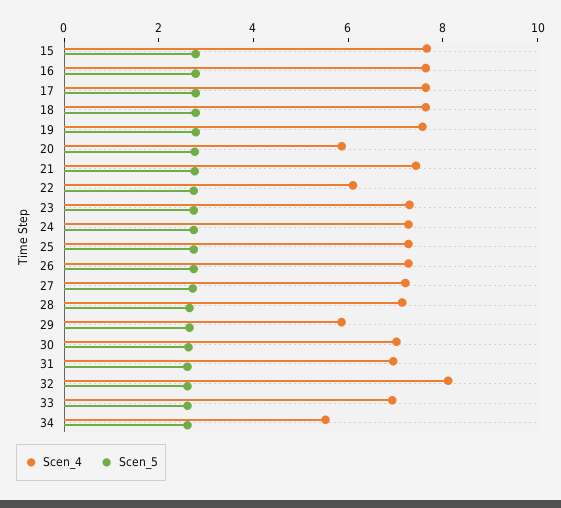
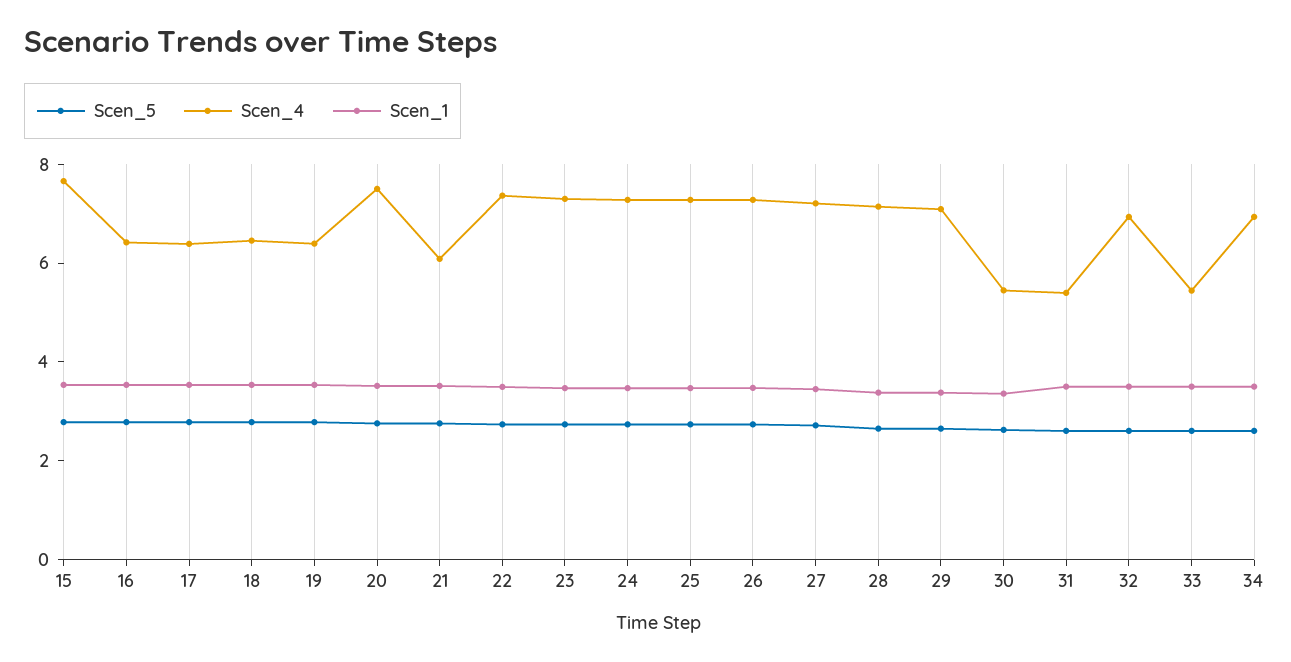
Scen_4, 16: 7.5 -> 6.5
Scen_4, 17: 7.5 -> 6.5
Scen_4, 18: 7.5 -> 6.5
Scen_4, 19: 7.5 -> 6.5
Scen_4, 20: 6 -> 7.5
Scen_4, 21: 7.5 -> 6
Scen_4, 22: 6 -> 7.5
Scen_4, 29: 6 -> 7
Scen_4, 30: 7 -> 5.5
Scen_4, 31: 7 -> 5.5
Scen_4, 32: 8 -> 7
Scen_4, 33: 7 -> 5.5
Scen_4, 34: 5.5 -> 7
Scen_1, 15: none -> 3.5
Scen_1, 16: none -> 3.5
Scen_1, 17: none -> 3.5
Scen_1, 18: none -> 3.5
Scen_1, 19: none -> 3.5
Scen_1, 20: none -> 3.5
Scen_1, 21: none -> 3.5
Scen_1, 22: none -> 3.5
Scen_1, 23: none -> 3.5
Scen_1, 24: none -> 3.5
Scen_1, 25: none -> 3.5
Scen_1, 26: none -> 3.5
Scen_1, 27: none -> 3.5
Scen_1, 28: none -> 3.5
Scen_1, 29: none -> 3.5
Scen_1, 30: none -> 3.5
Scen_1, 31: none -> 3.5
Scen_1, 32: none -> 3.5
Scen_1, 33: none -> 3.5
Scen_1, 34: none -> 3.5

